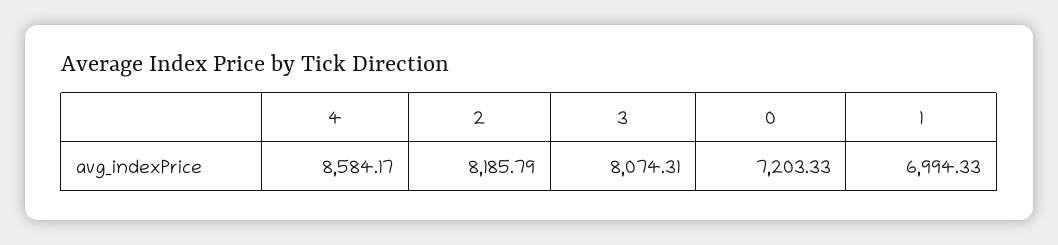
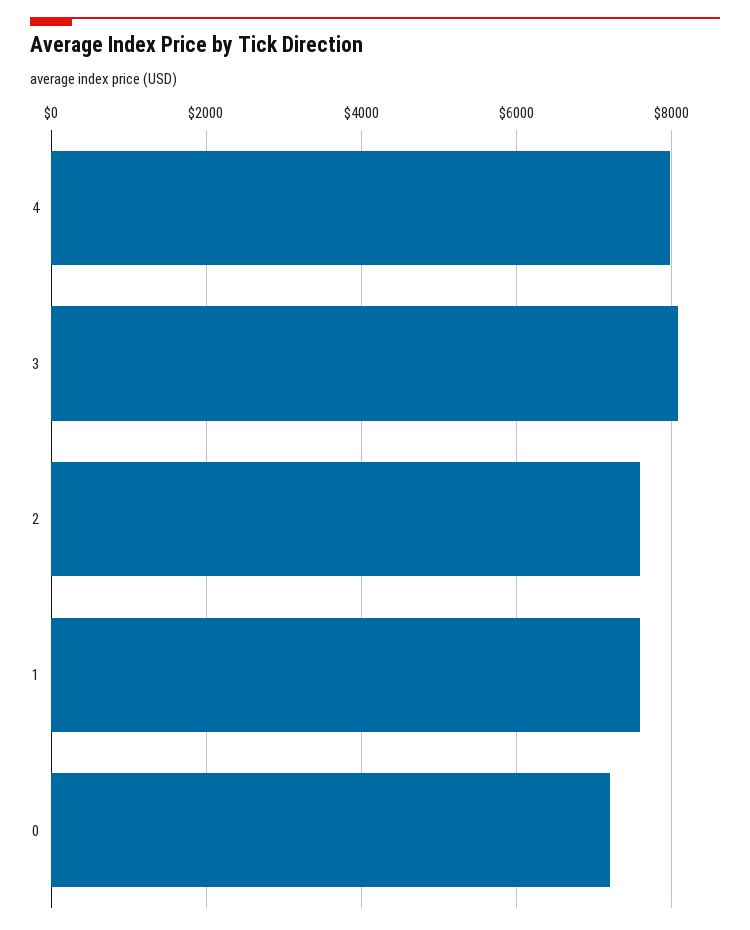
4: 8584.17 -> 8000
2: 8185.79 -> 7600
1: 6994.33 -> 7600

